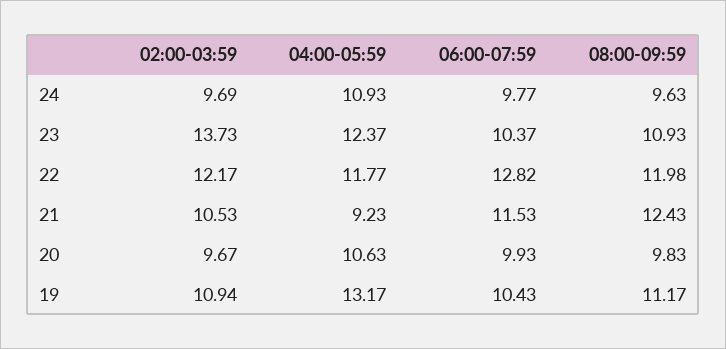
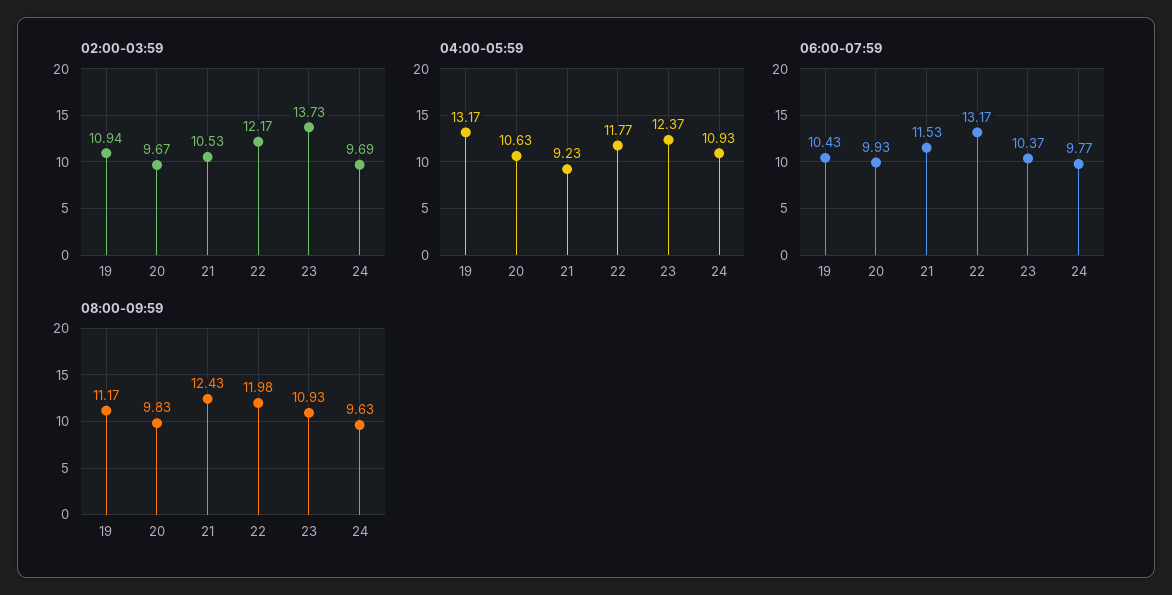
06:00-07:59, 22: 12.82 -> 13.17

